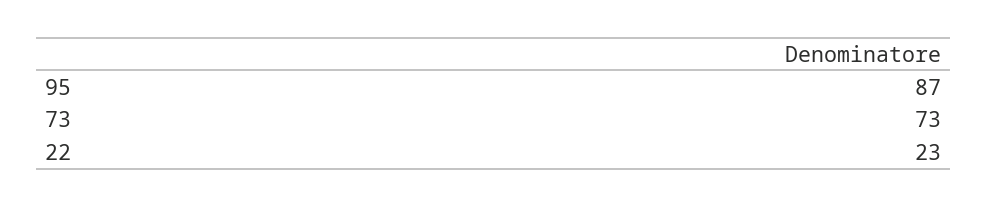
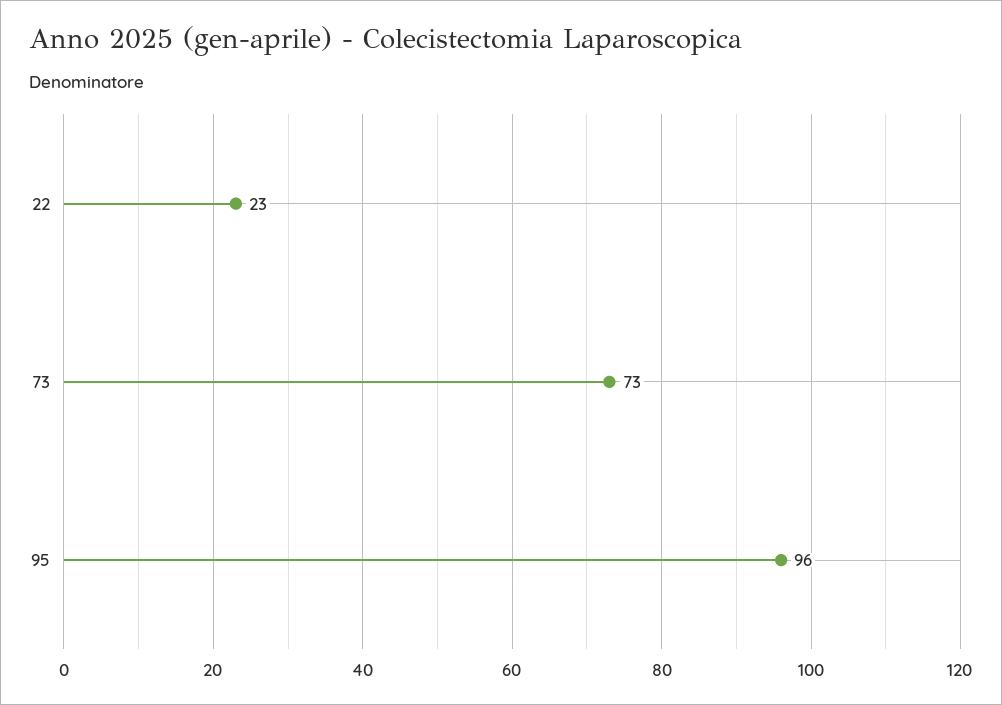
95: 87 -> 96

